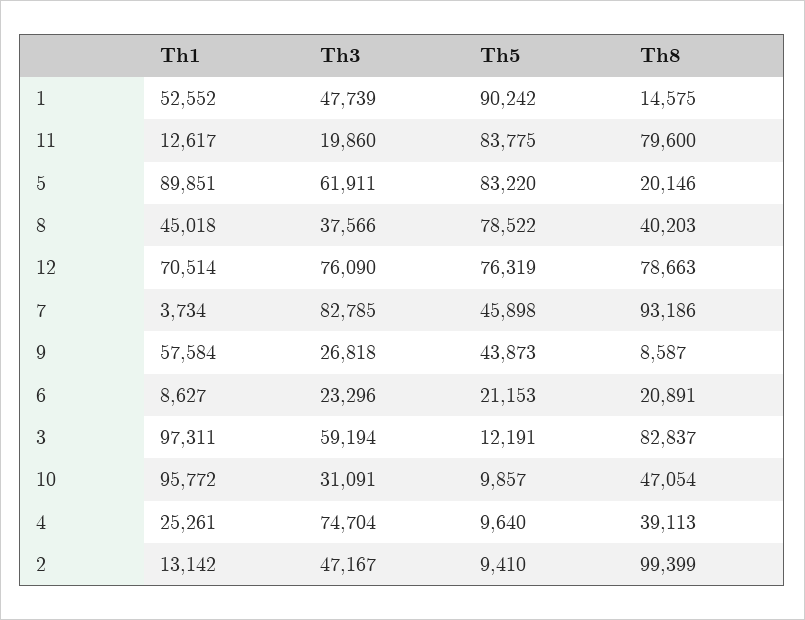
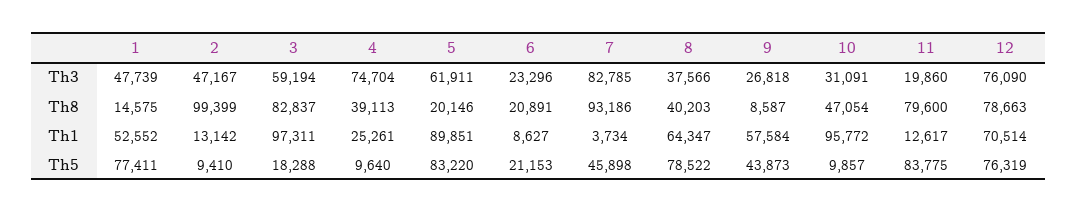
Th5, 1: 90242 -> 77411
Th1, 8: 45018 -> 64347
Th5, 3: 12191 -> 18288

